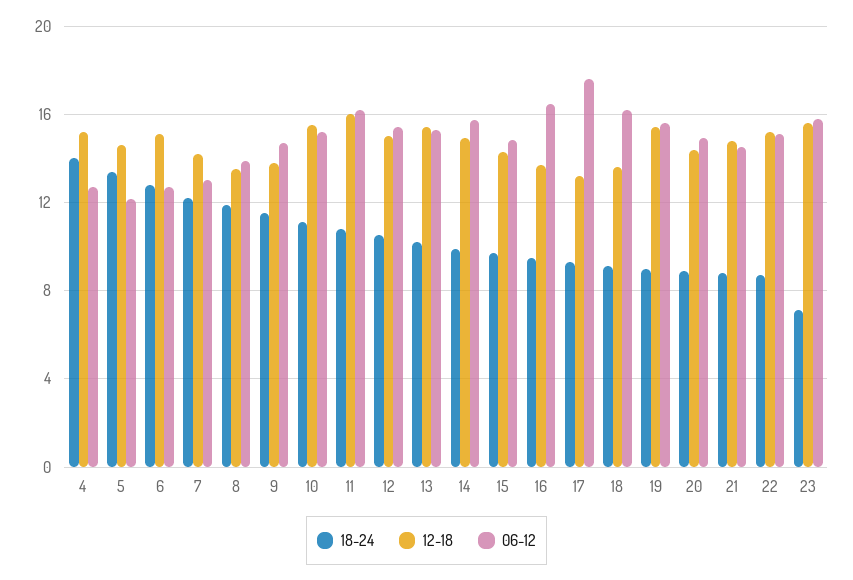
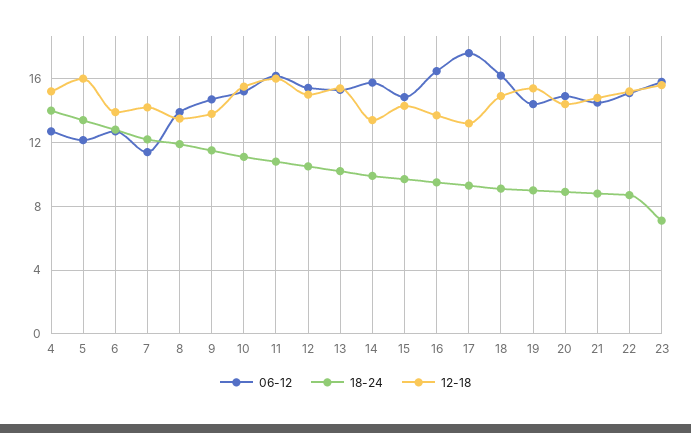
12-18, 5: 14.5 -> 16
12-18, 6: 15 -> 14
06-12, 7: 13 -> 11.5
12-18, 14: 15 -> 13.5
12-18, 18: 13.5 -> 15
06-12, 19: 15.5 -> 14.5

